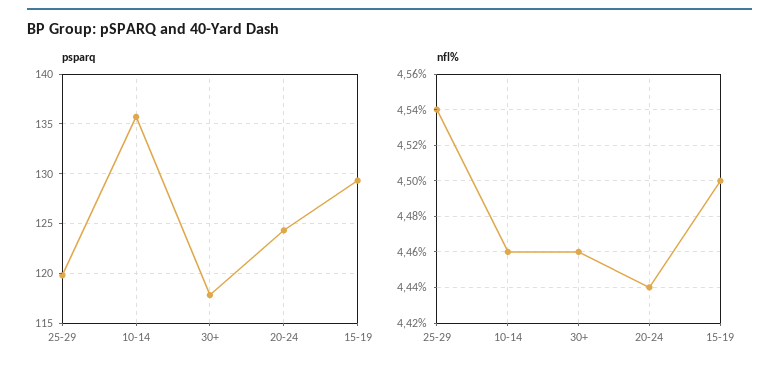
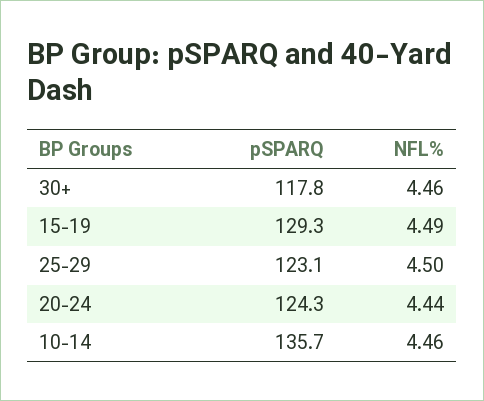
psparq, 25-29: 120 -> 123.1
nfl%, 25-29: 4.54 -> 4.5
nfl%, 15-19: 4.5 -> 4.49

